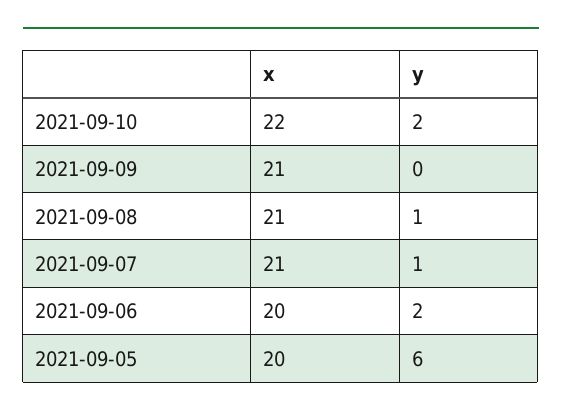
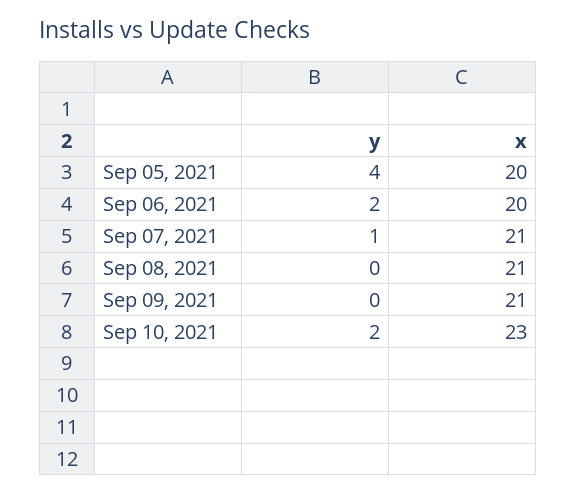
x, 2021-09-10: 22 -> 23
y, 2021-09-08: 1 -> 0
y, 2021-09-05: 6 -> 4

